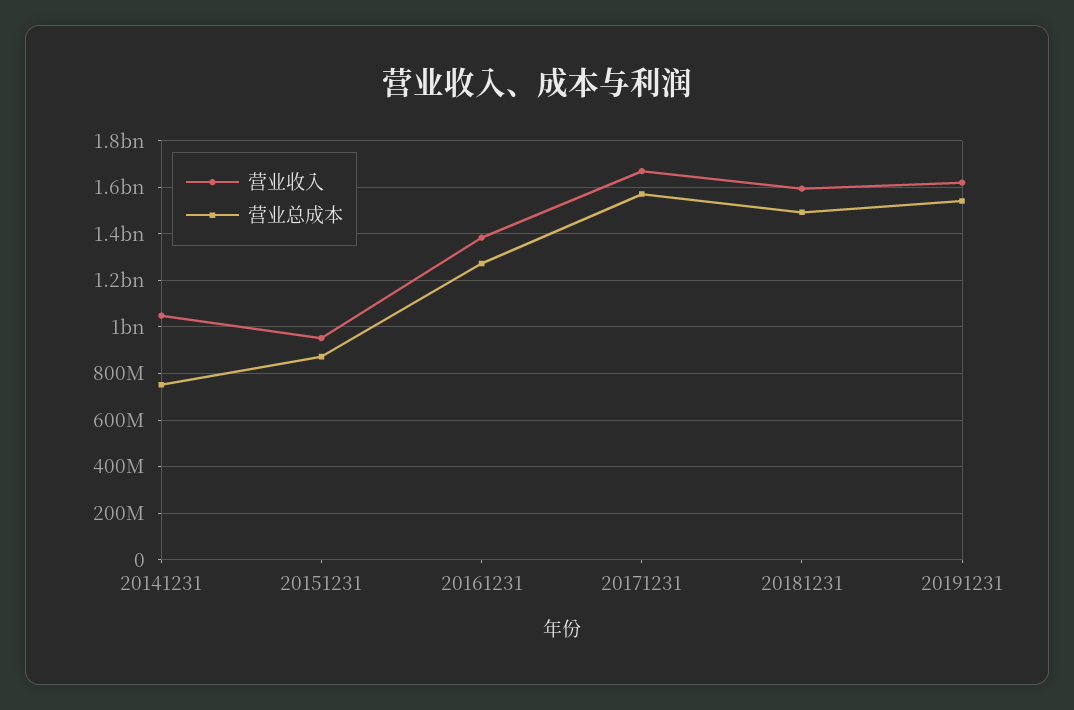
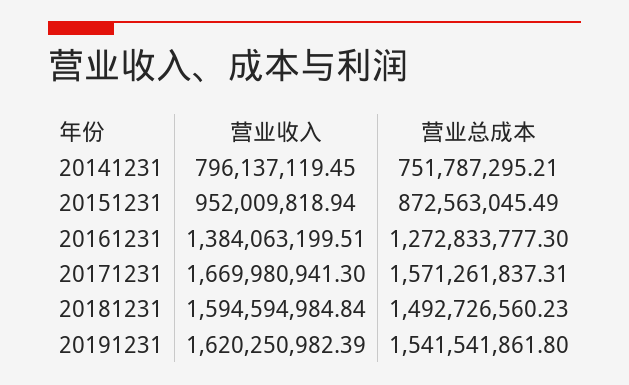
营业收入, 20141231: 1050000000 -> 796137119.45

